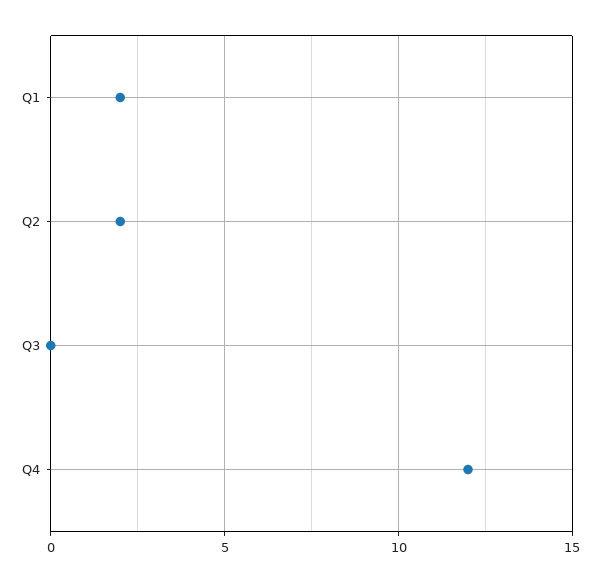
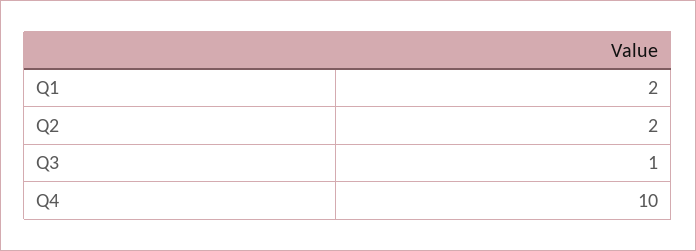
Q3: 0 -> 1
Q4: 12 -> 10

